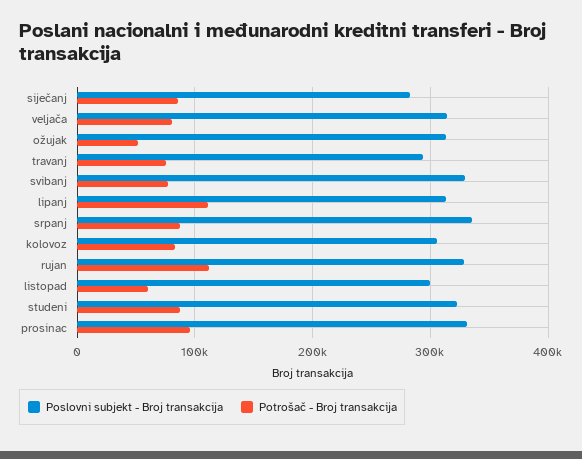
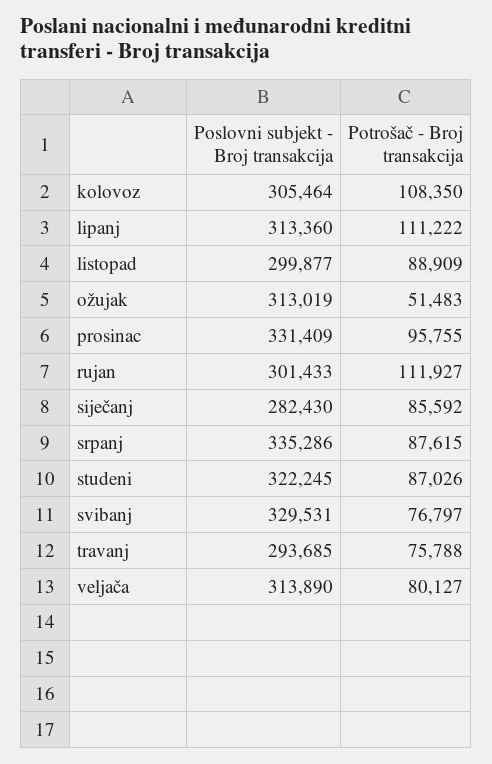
Potrošač - Broj transakcija, kolovoz: 80000 -> 108350
Poslovni subjekt - Broj transakcija, rujan: 330000 -> 301433
Potrošač - Broj transakcija, listopad: 60000 -> 88909

